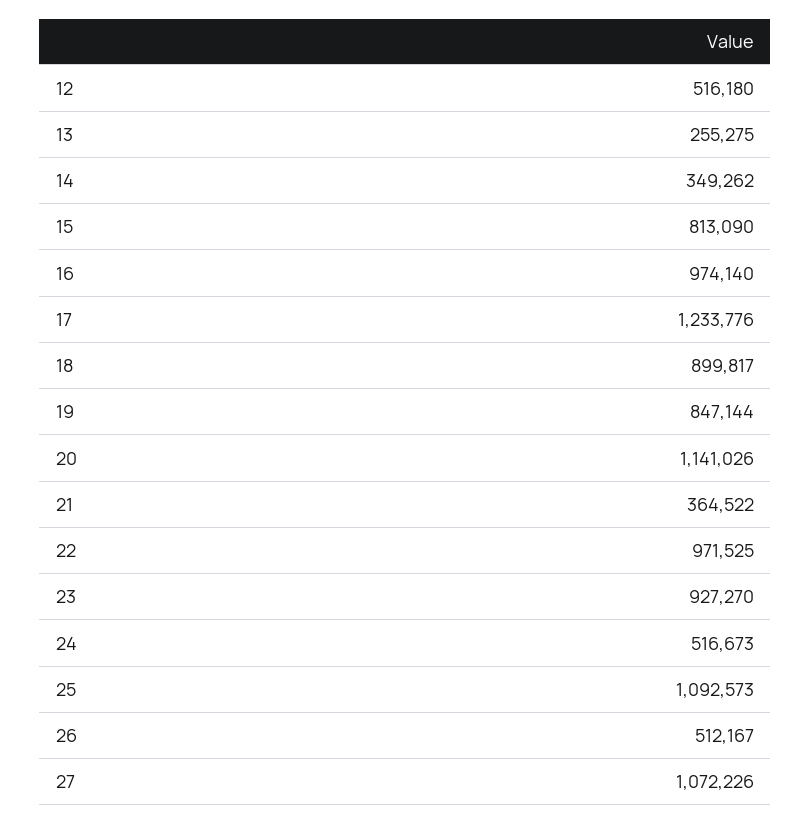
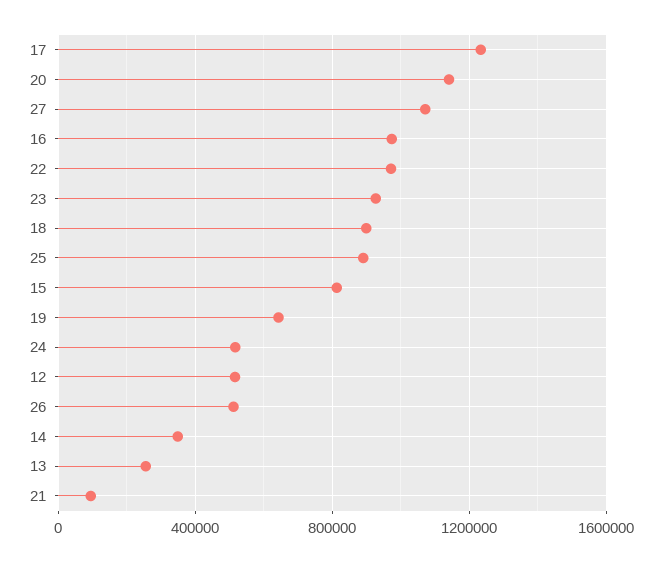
19: 847144 -> 650000
21: 364522 -> 100000
25: 1092573 -> 900000

